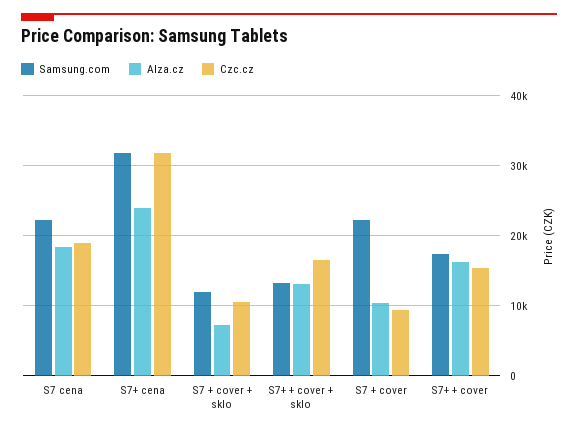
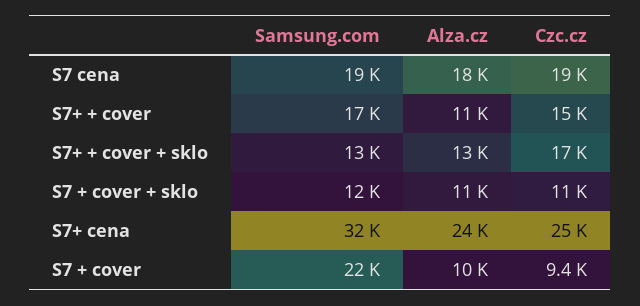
Samsung.com, S7 cena: 22000 -> 19000
Czc.cz, S7+ cena: 32000 -> 25000
Alza.cz, S7 + cover + sklo: 7000 -> 11000
Alza.cz, S7+ + cover: 16000 -> 11000

